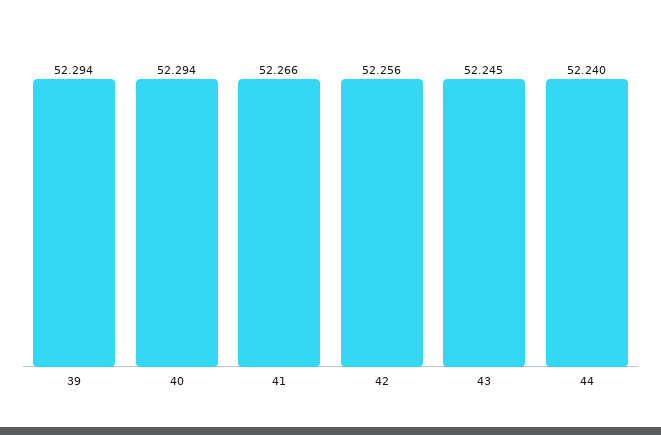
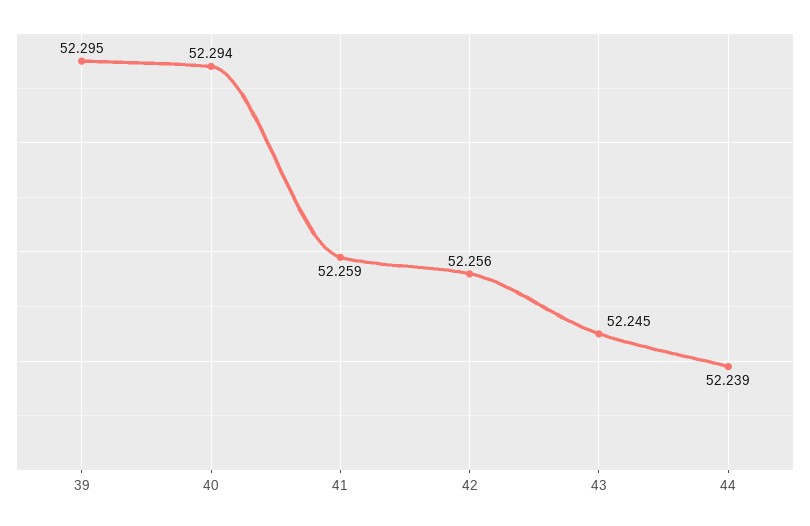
39: 52.294 -> 52.295
41: 52.266 -> 52.259
44: 52.24 -> 52.239

